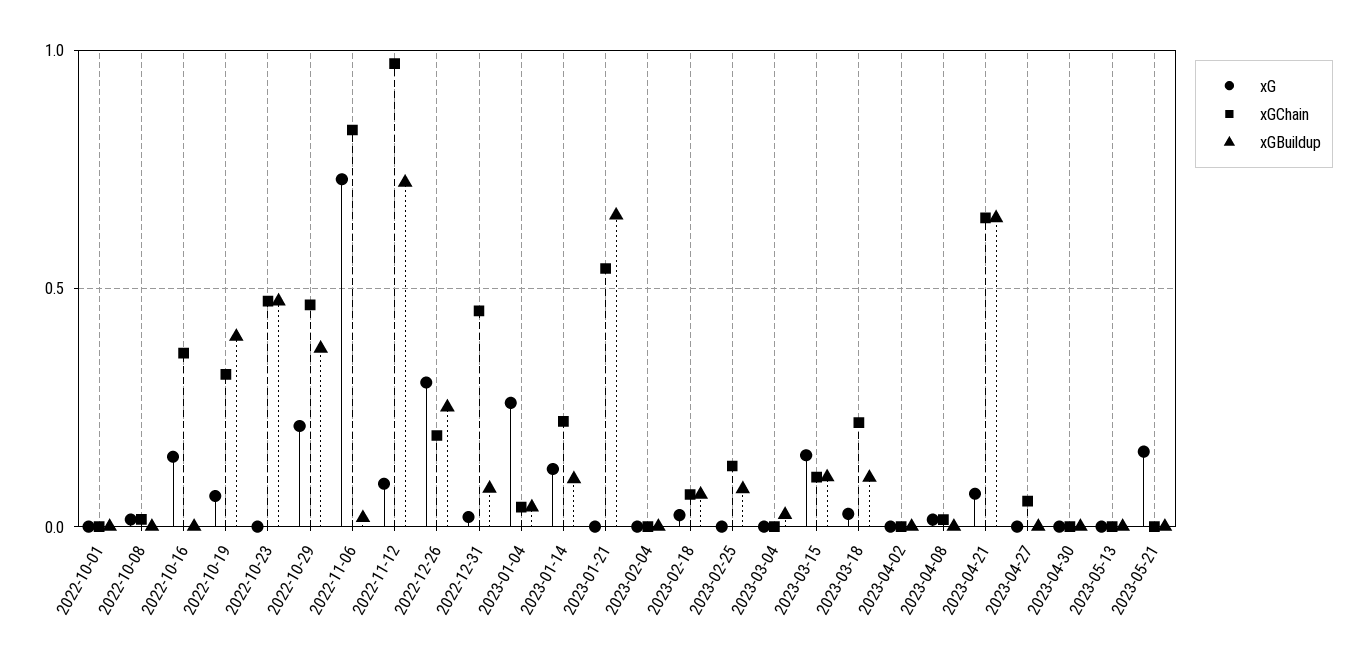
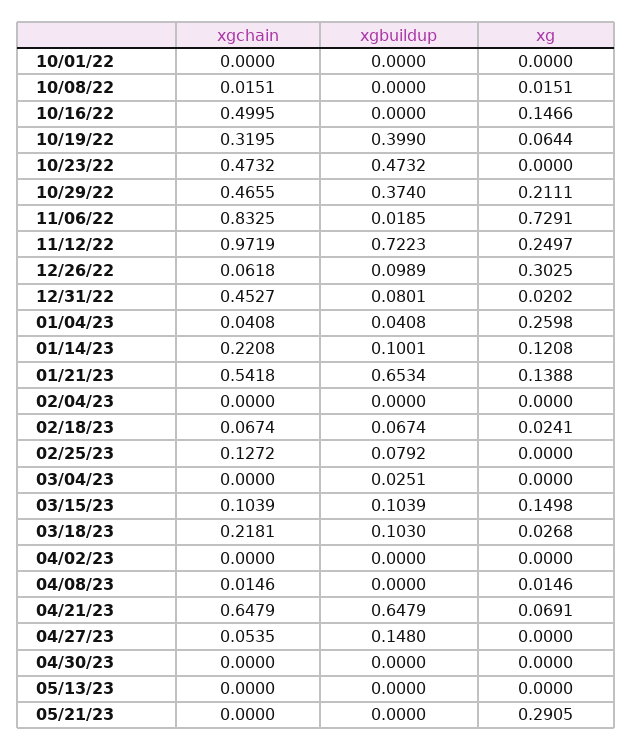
xGChain, 2022-10-16: 0.35 -> 0.4995
xG, 2022-11-12: 0.1 -> 0.2497
xGChain, 2022-12-26: 0.2 -> 0.0618
xGBuildup, 2022-12-26: 0.25 -> 0.0989
xG, 2023-01-21: 0 -> 0.1388
xGBuildup, 2023-04-27: 0 -> 0.148
xG, 2023-05-21: 0.15 -> 0.2905

